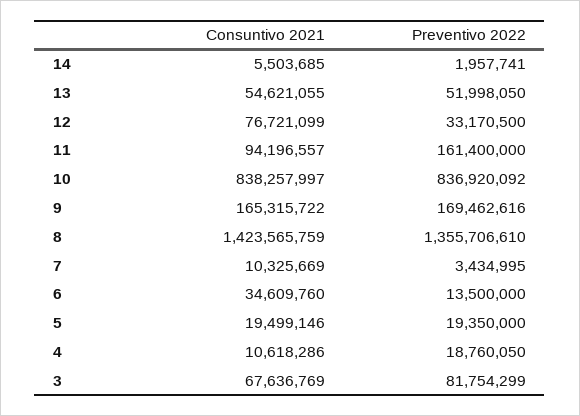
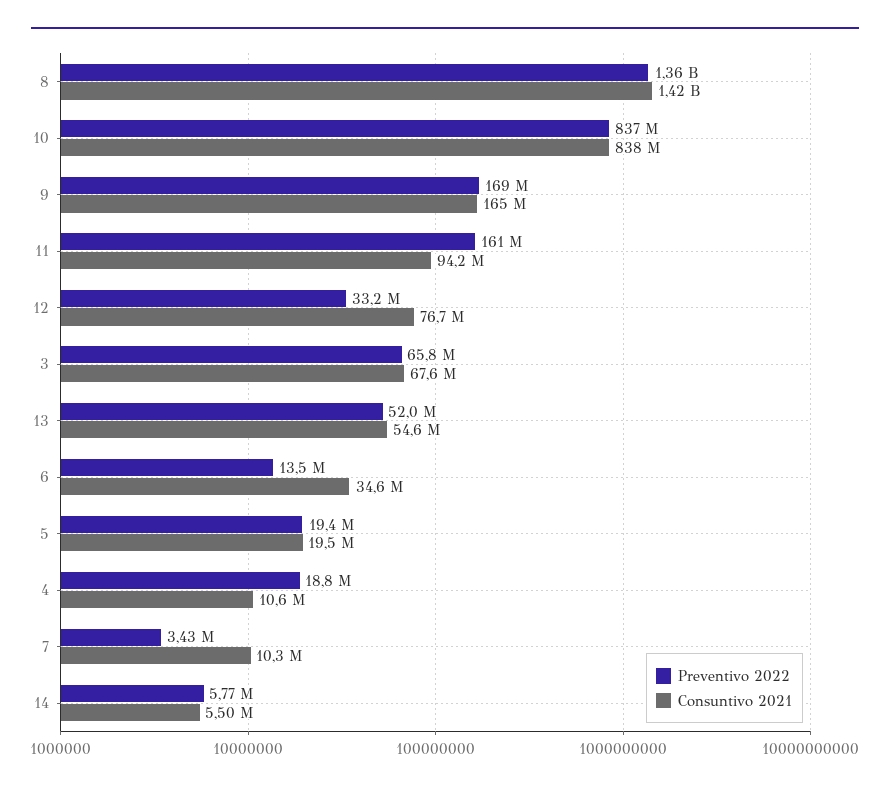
Preventivo 2022, 14: 1957741 -> 5770000
Preventivo 2022, 3: 81754299 -> 65800000

